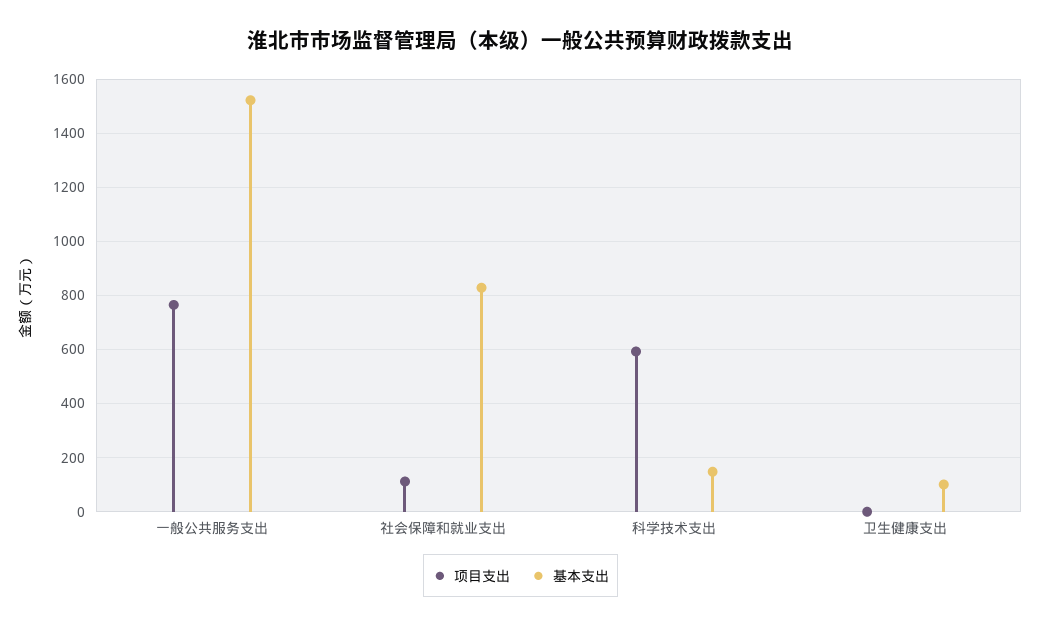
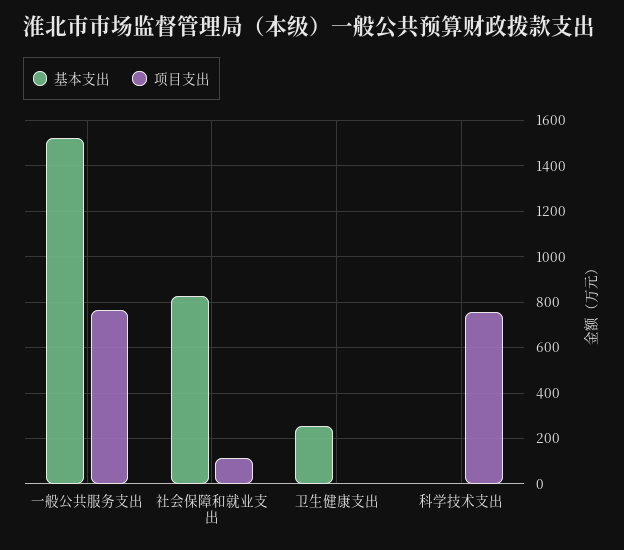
项目支出, 科学技术支出: 600 -> 750
基本支出, 科学技术支出: 150 -> 0
基本支出, 卫生健康支出: 100 -> 250

